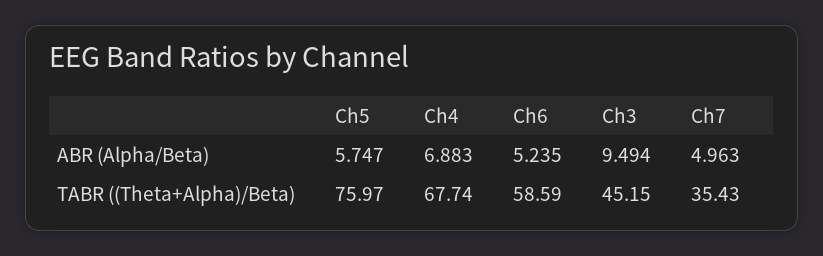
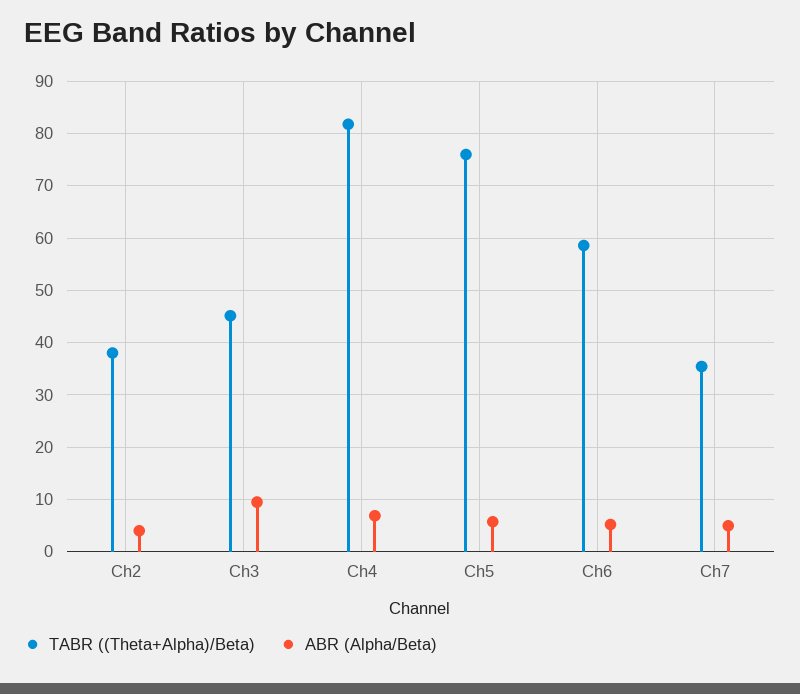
TABR ((Theta+Alpha)/Beta), Ch4: 67.74 -> 82
TABR ((Theta+Alpha)/Beta), Ch2: none -> 38
ABR (Alpha/Beta), Ch2: none -> 4

